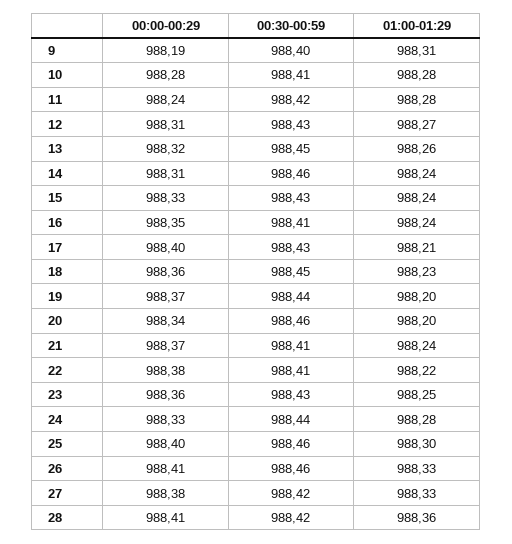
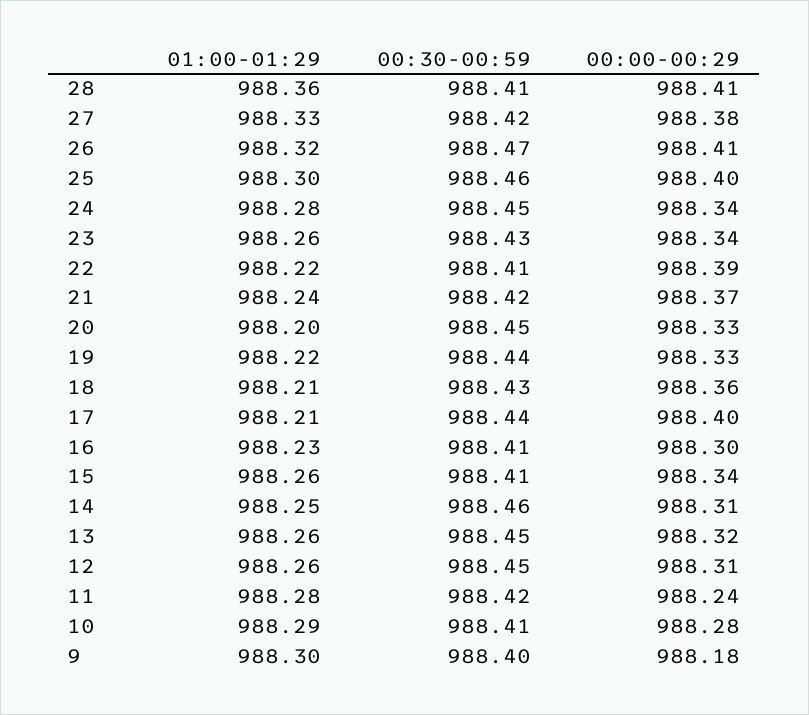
00:00-00:29, 9: 988.19 -> 988.18
01:00-01:29, 9: 988.31 -> 988.3
01:00-01:29, 10: 988.28 -> 988.29
00:30-00:59, 12: 988.43 -> 988.45
01:00-01:29, 12: 988.27 -> 988.26
01:00-01:29, 14: 988.24 -> 988.25
00:00-00:29, 15: 988.33 -> 988.34
00:30-00:59, 15: 988.43 -> 988.41
01:00-01:29, 15: 988.24 -> 988.26
00:00-00:29, 16: 988.35 -> 988.3
01:00-01:29, 16: 988.24 -> 988.23
00:30-00:59, 17: 988.43 -> 988.44
00:30-00:59, 18: 988.45 -> 988.43
01:00-01:29, 18: 988.23 -> 988.21
00:00-00:29, 19: 988.37 -> 988.33
01:00-01:29, 19: 988.2 -> 988.22
00:00-00:29, 20: 988.34 -> 988.33
00:30-00:59, 20: 988.46 -> 988.45
00:30-00:59, 21: 988.41 -> 988.42
00:00-00:29, 22: 988.38 -> 988.39
00:00-00:29, 23: 988.36 -> 988.34
01:00-01:29, 23: 988.25 -> 988.26
00:00-00:29, 24: 988.33 -> 988.34
00:30-00:59, 24: 988.44 -> 988.45
00:30-00:59, 26: 988.46 -> 988.47
01:00-01:29, 26: 988.33 -> 988.32
00:30-00:59, 28: 988.42 -> 988.41

